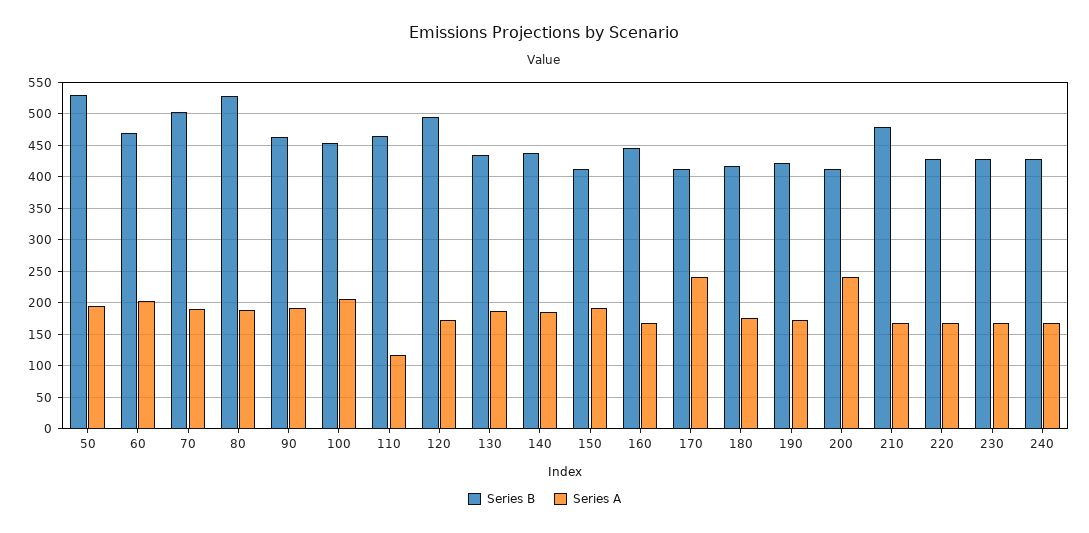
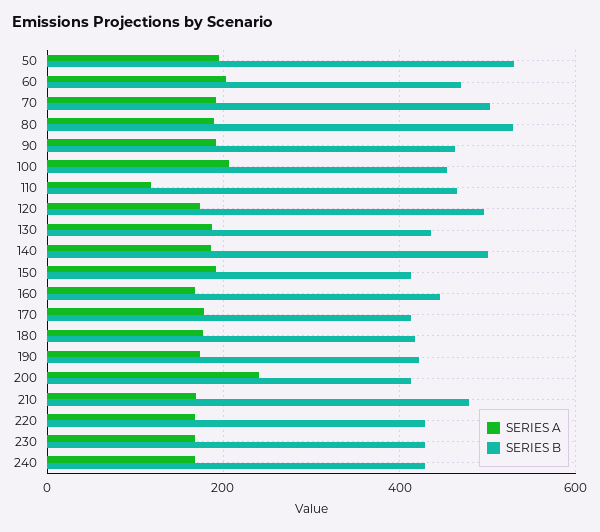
Series B, 140: 440 -> 500
Series A, 170: 240 -> 180

